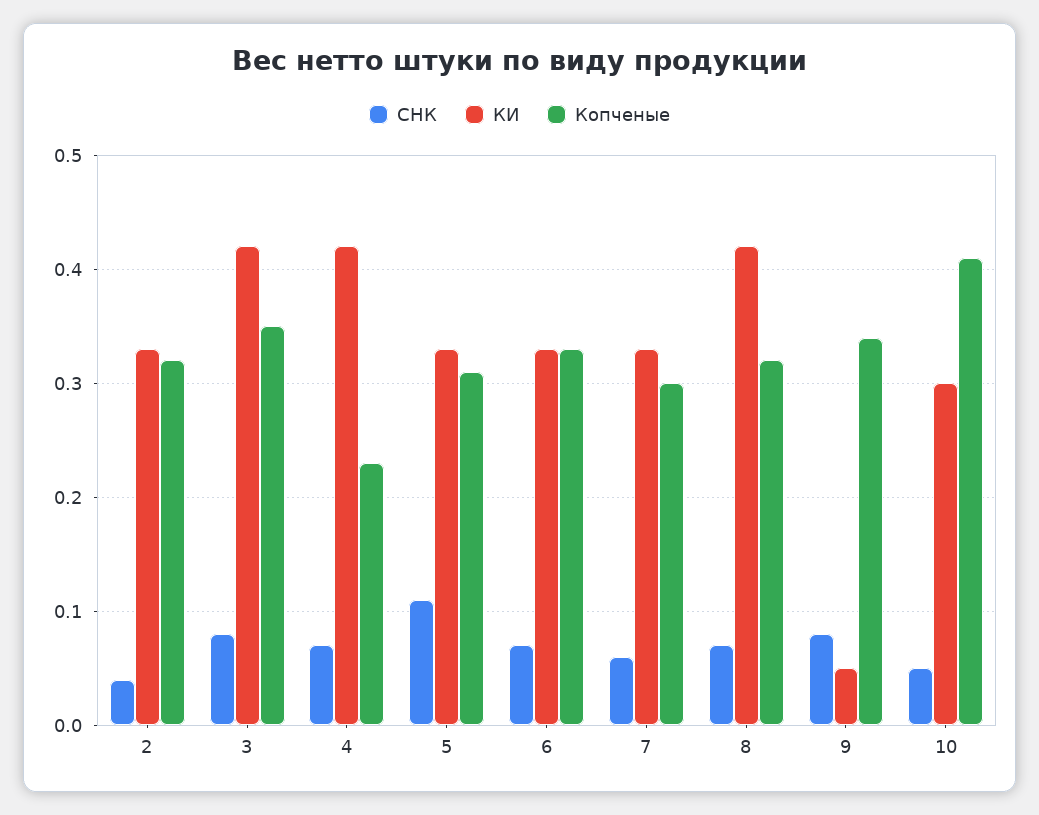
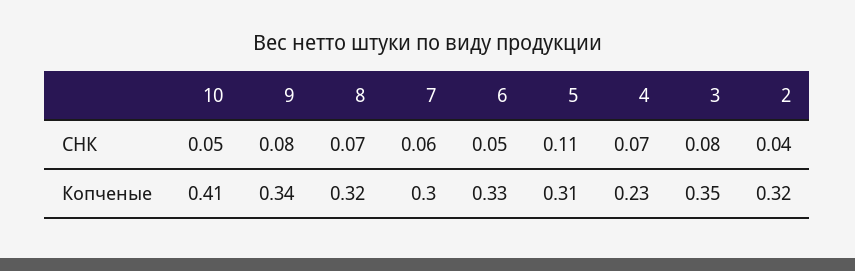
КИ, 2: 0.33 -> none
КИ, 3: 0.42 -> none
КИ, 4: 0.42 -> none
КИ, 5: 0.33 -> none
СНК, 6: 0.07 -> 0.05
КИ, 6: 0.33 -> none
КИ, 7: 0.33 -> none
КИ, 8: 0.42 -> none
КИ, 9: 0.05 -> none
КИ, 10: 0.3 -> none

